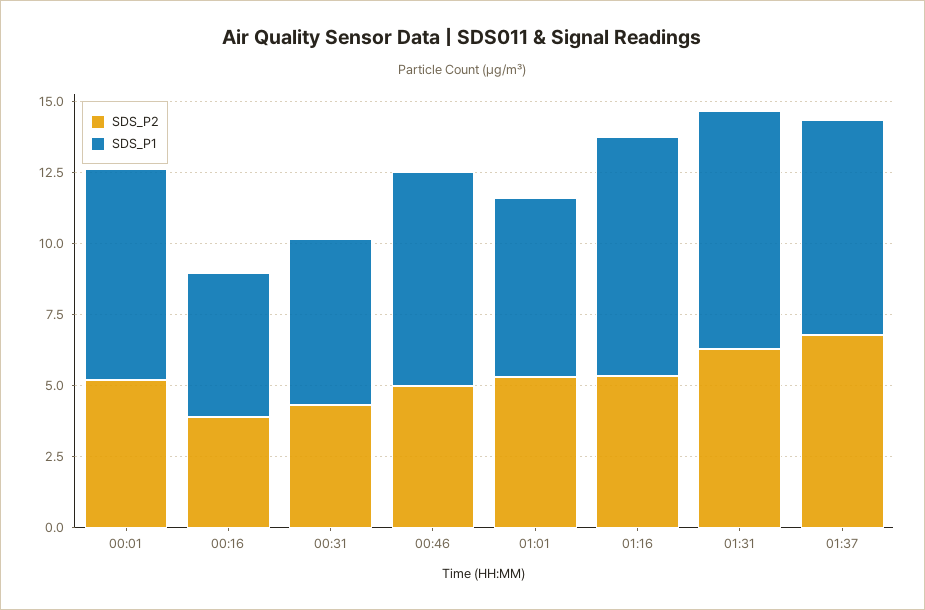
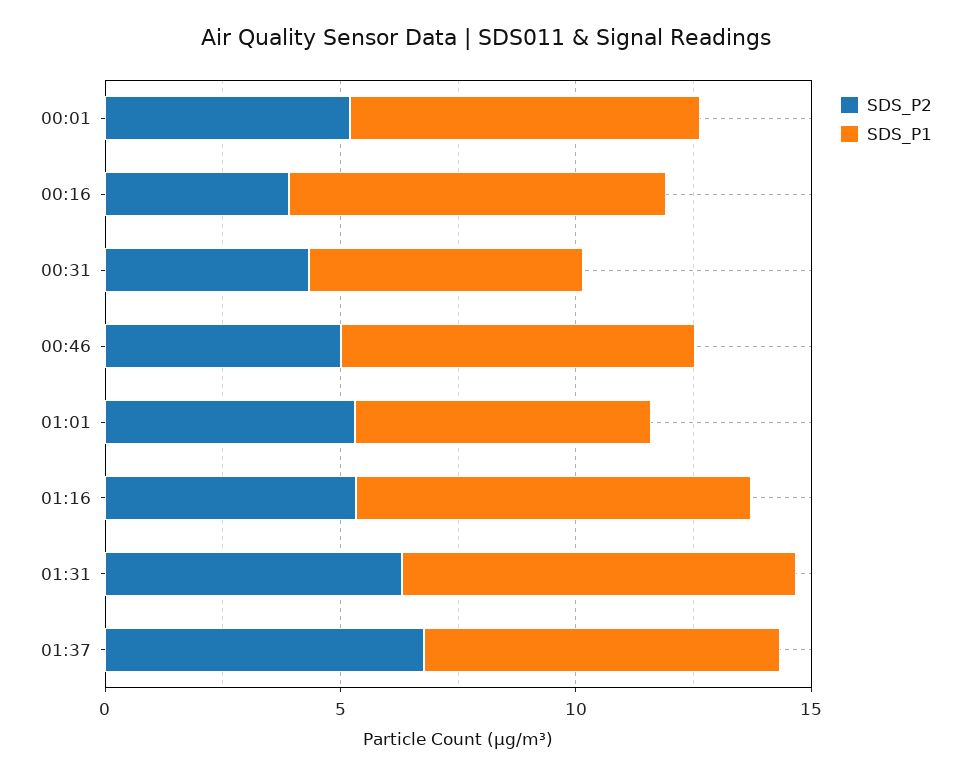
SDS_P1, 00:16: 5 -> 8

